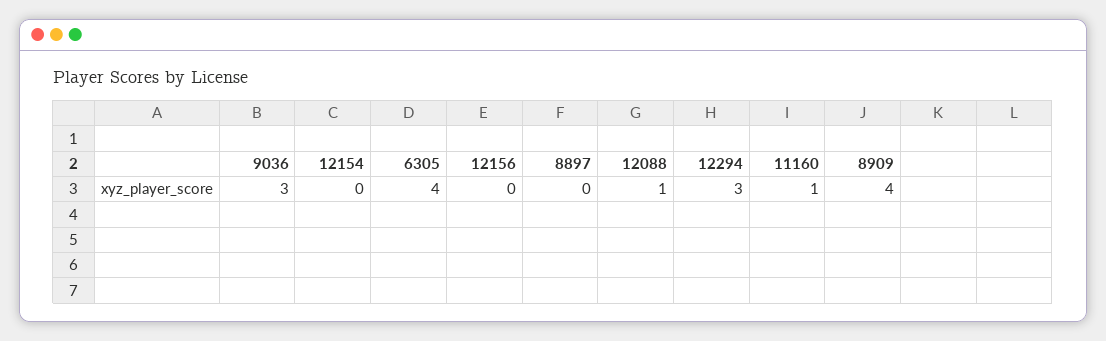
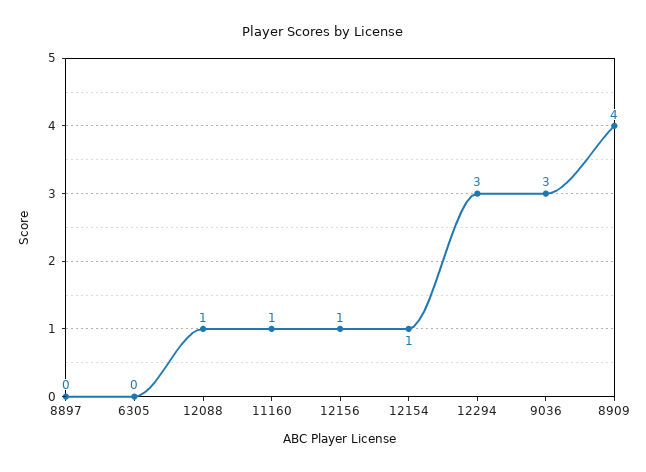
12154: 0 -> 1
6305: 4 -> 0
12156: 0 -> 1

